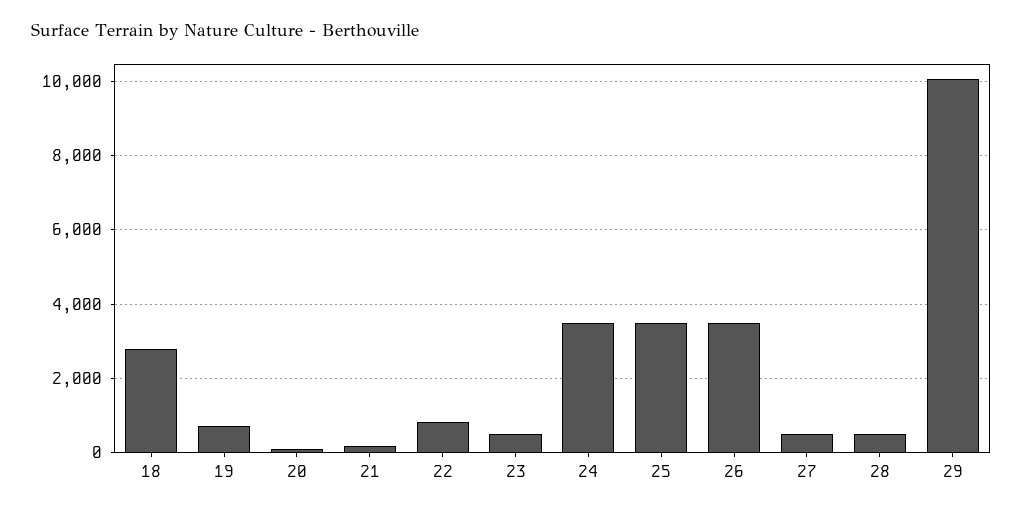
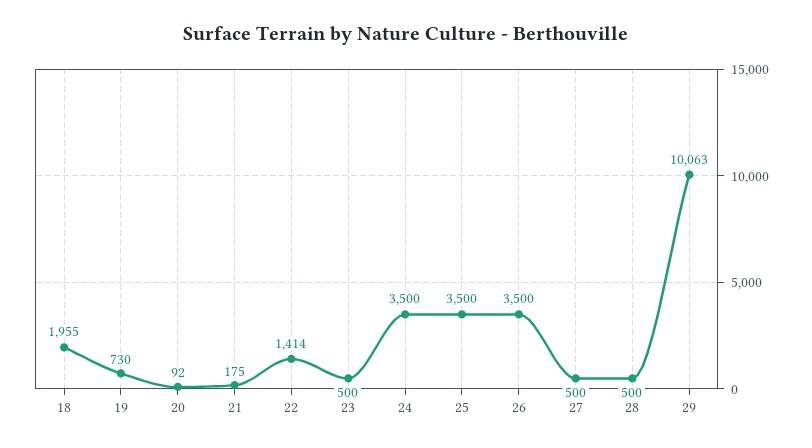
18: 2800 -> 1955
22: 800 -> 1414

